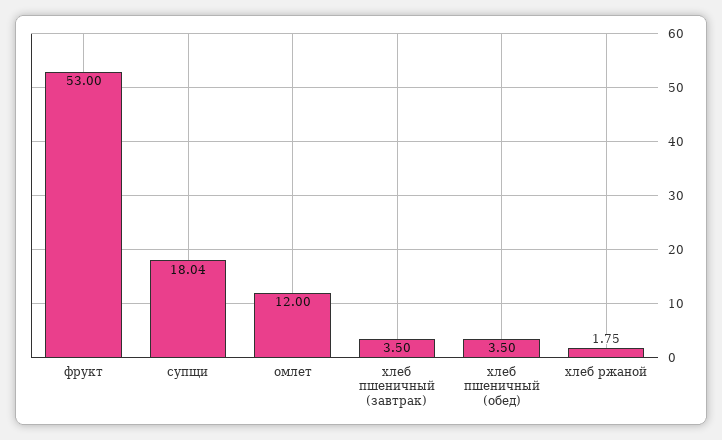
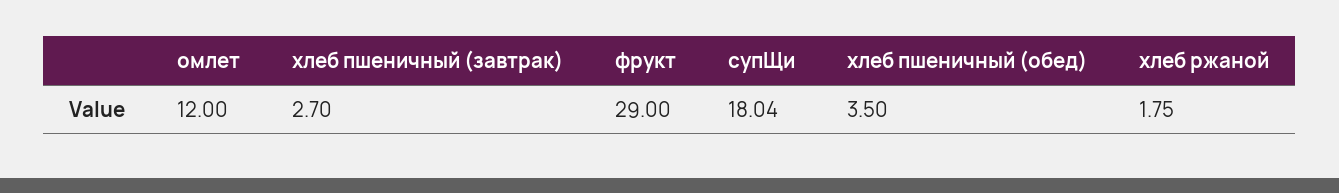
фрукт: 53 -> 29
хлеб пшеничный (завтрак): 3.5 -> 2.7

